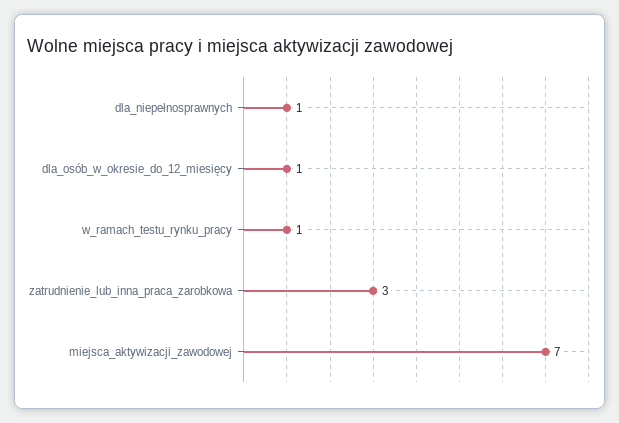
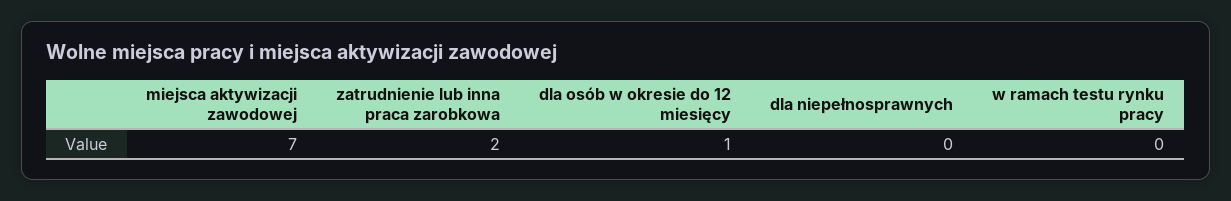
dla_niepełnosprawnych: 1 -> 0
w_ramach_testu_rynku_pracy: 1 -> 0
zatrudnienie_lub_inna_praca_zarobkowa: 3 -> 2

